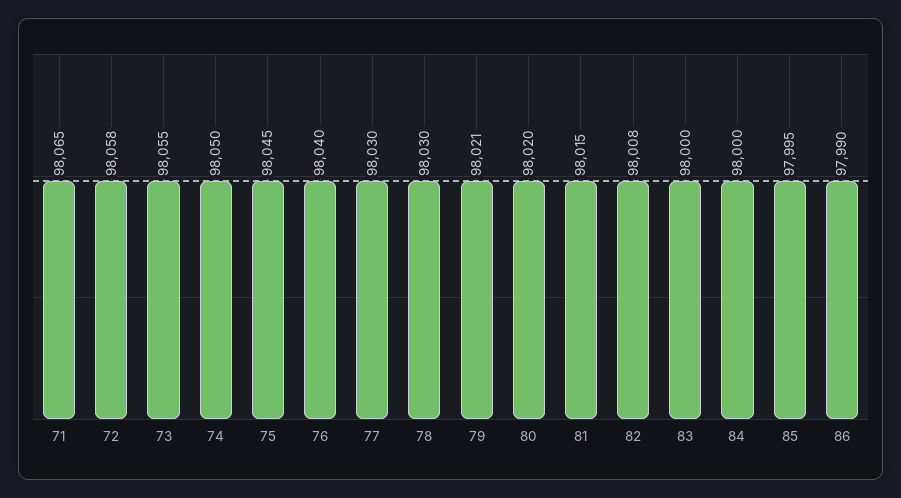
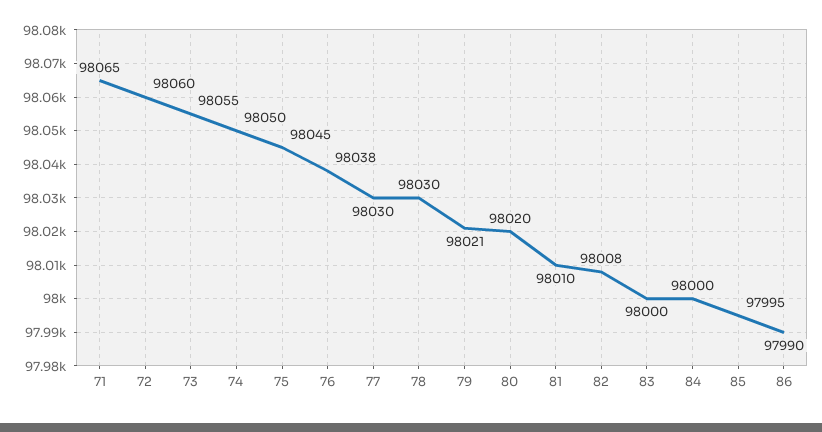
72: 98058 -> 98060
76: 98040 -> 98038
81: 98015 -> 98010

